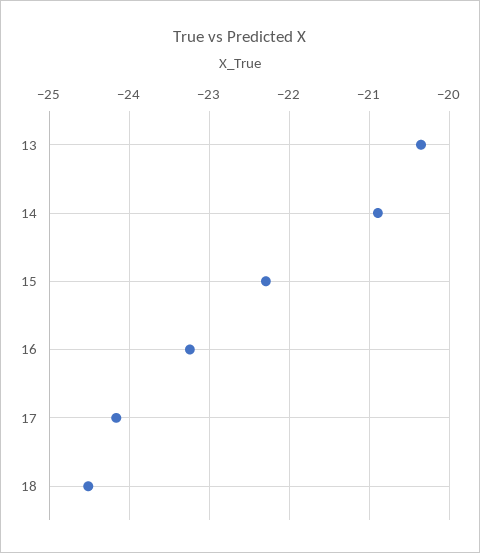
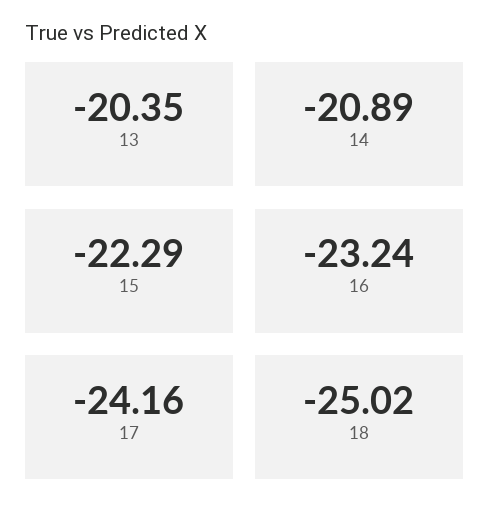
18: -24.5 -> -25.02

